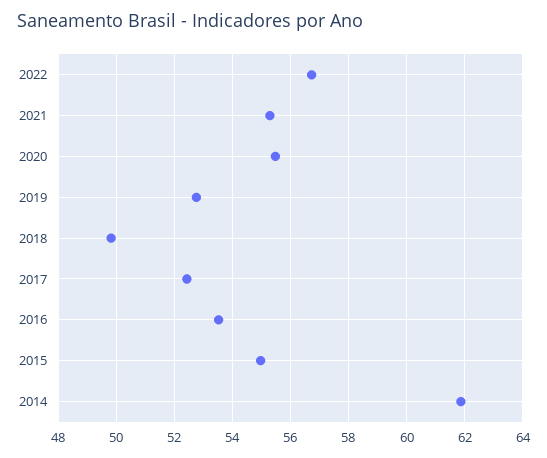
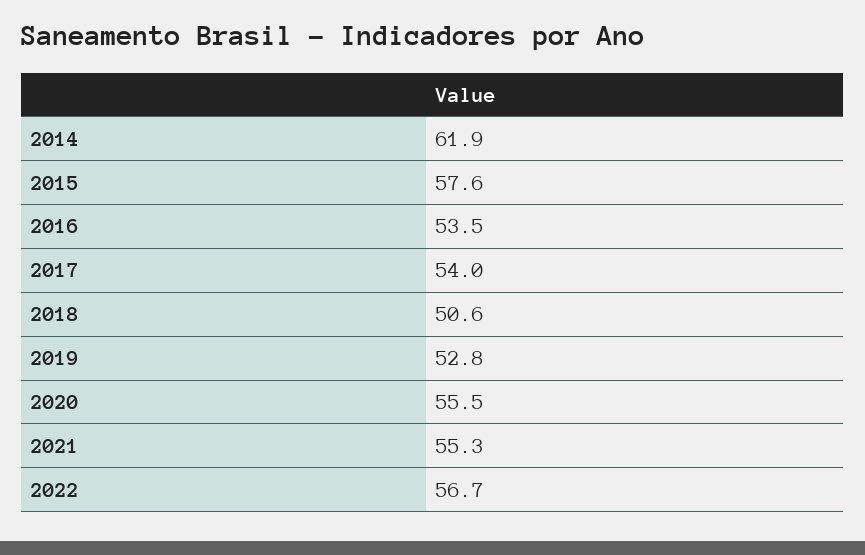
2018: 49.75 -> 50.6
2017: 52.5 -> 54
2015: 55 -> 57.6

